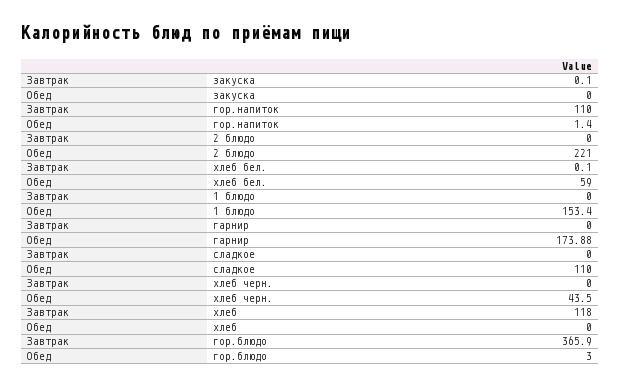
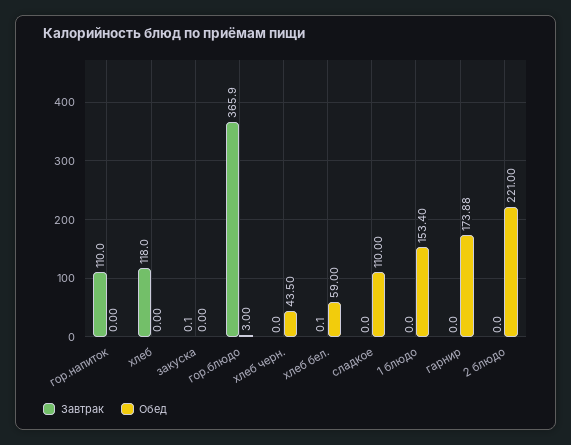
Обед, гор.напиток: 1.4 -> 0

